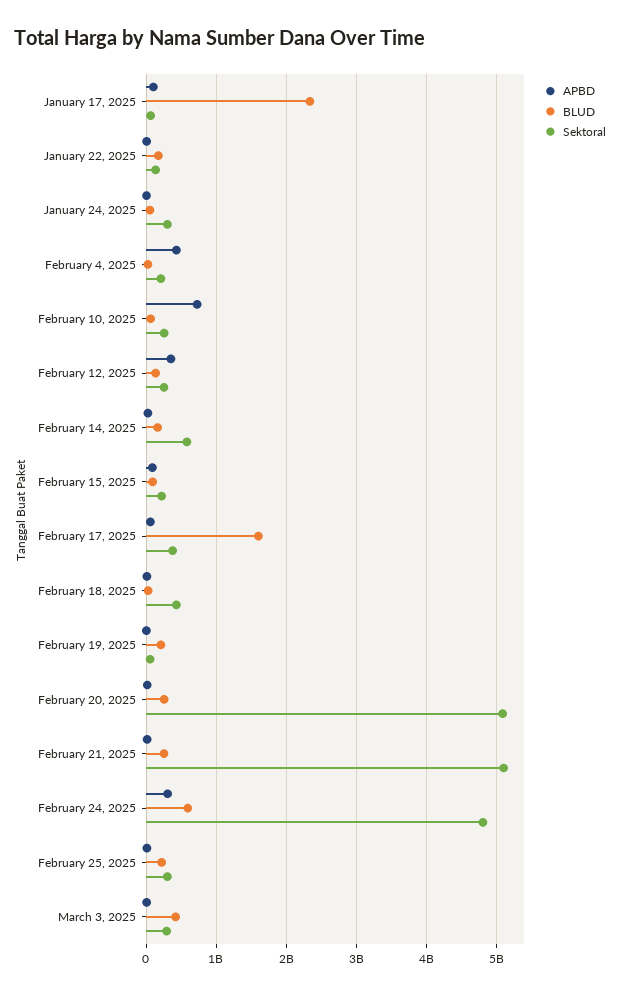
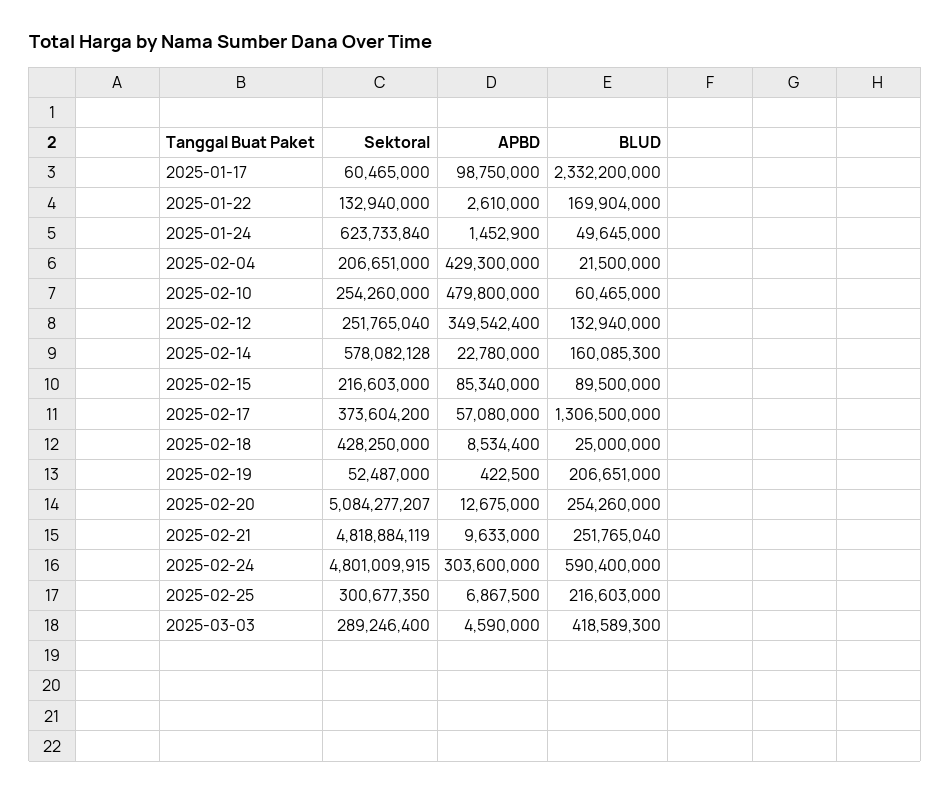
Sektoral, January 24, 2025: 300000000 -> 623733840
APBD, February 10, 2025: 700000000 -> 479800000
BLUD, February 17, 2025: 1600000000 -> 1306500000
Sektoral, February 21, 2025: 5100000000 -> 4818884119

